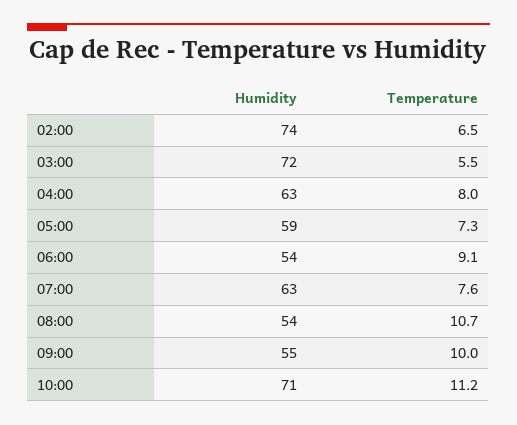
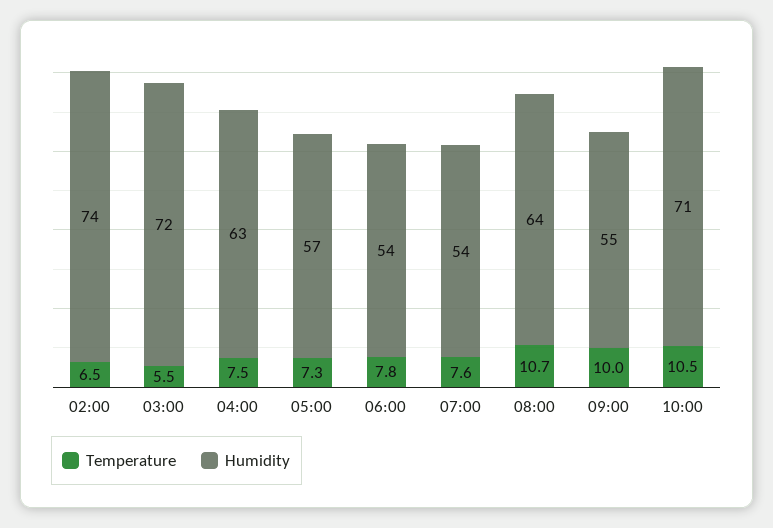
Temperature, 04:00: 8 -> 7.5
Humidity, 05:00: 59 -> 57
Temperature, 06:00: 9.1 -> 7.8
Humidity, 07:00: 63 -> 54
Humidity, 08:00: 54 -> 64
Temperature, 10:00: 11.2 -> 10.5

